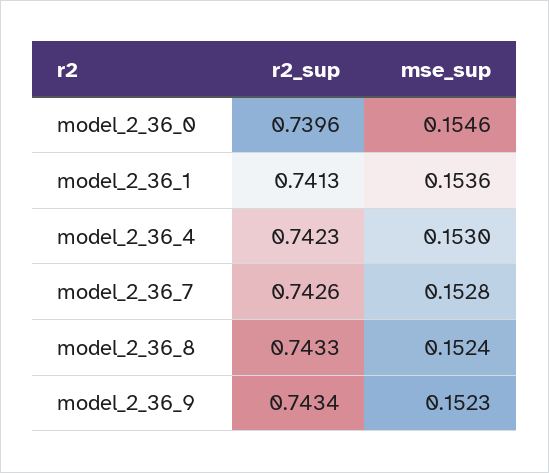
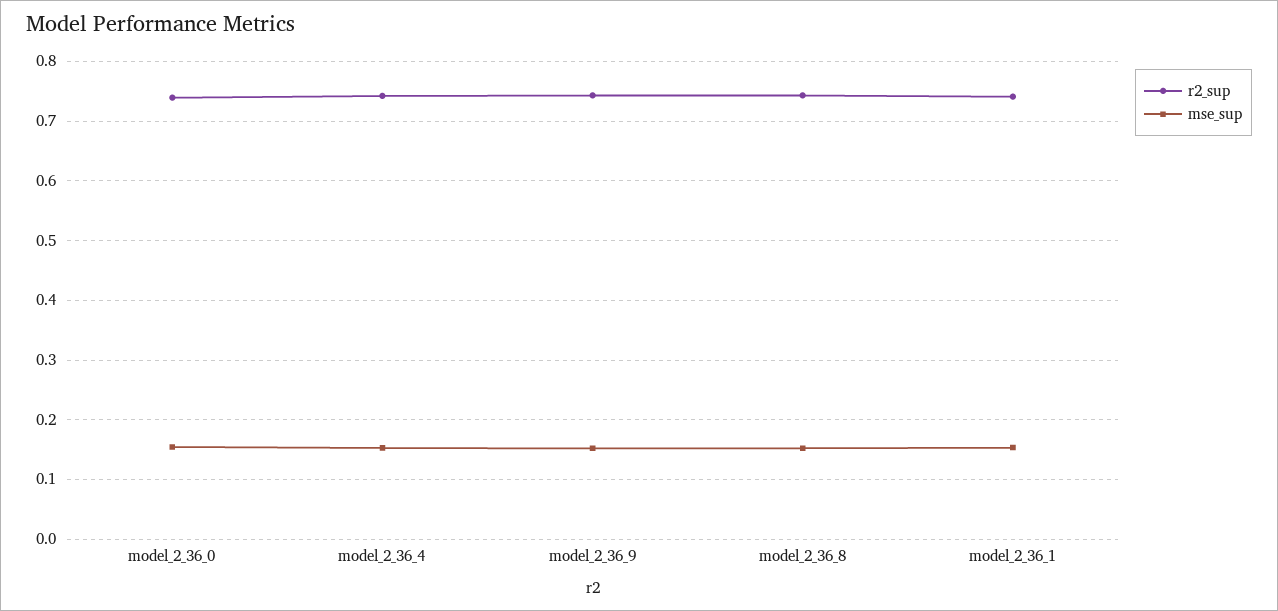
r2_sup, model_2_36_7: 0.7426 -> none
mse_sup, model_2_36_7: 0.1528 -> none

